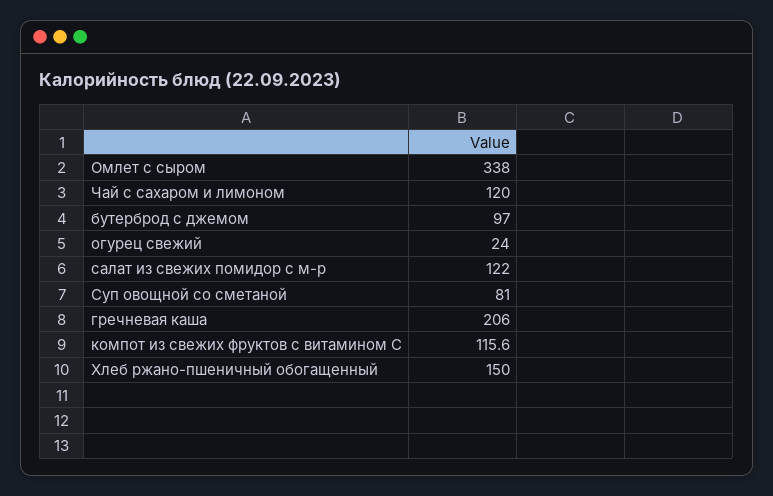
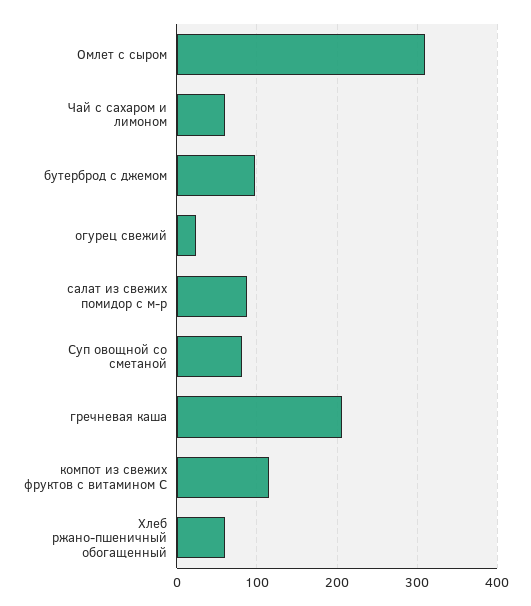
Омлет с сыром: 338 -> 310
Чай с сахаром и лимоном: 120 -> 60
салат из свежих помидор с м-р: 122 -> 90
Хлеб ржано-пшеничный обогащенный: 150 -> 60

